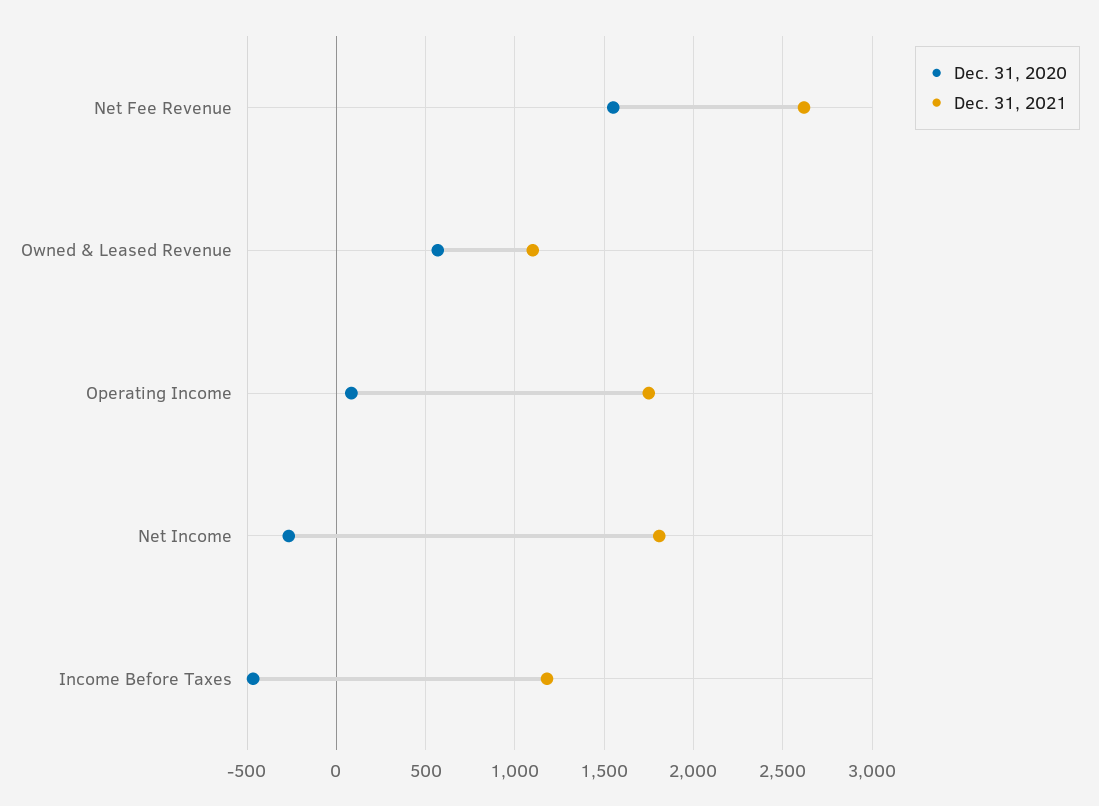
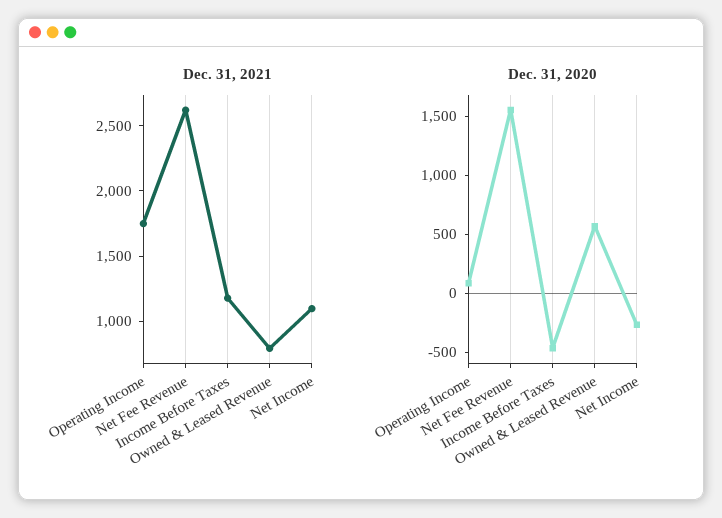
Dec. 31, 2021, Owned & Leased Revenue: 1100 -> 800
Dec. 31, 2021, Net Income: 1800 -> 1100

